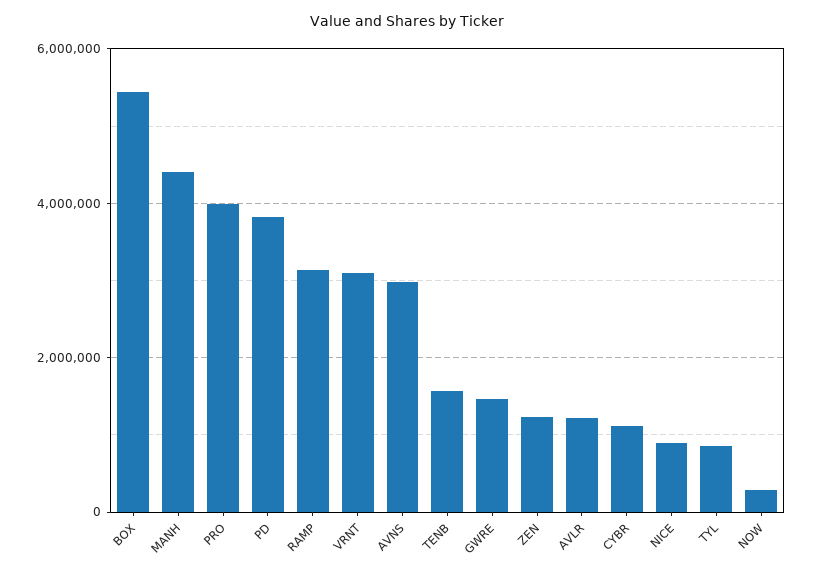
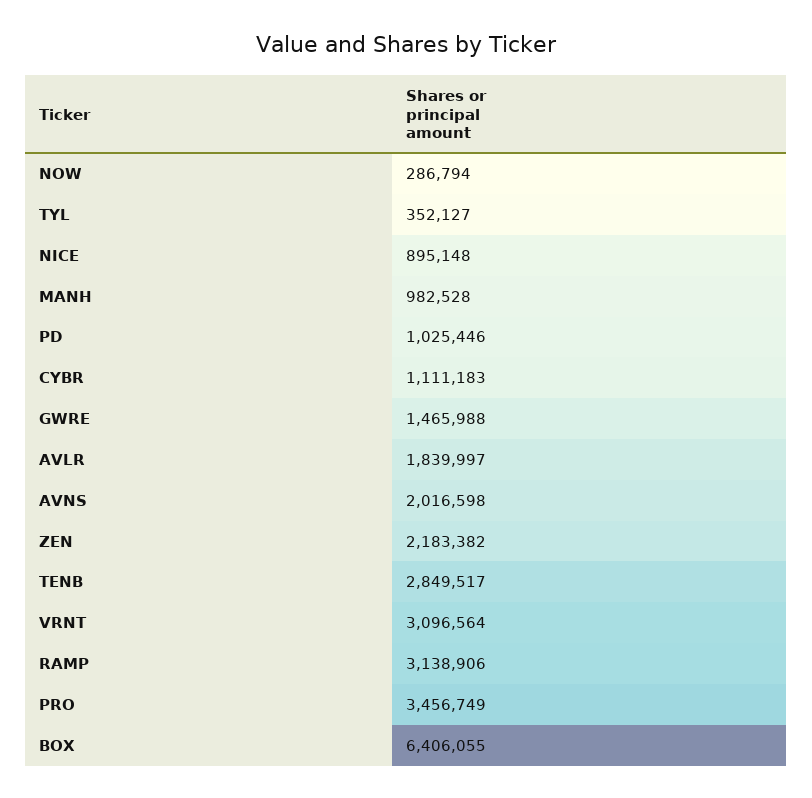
BOX: 5400000 -> 6406055
MANH: 4400000 -> 982528
PRO: 4000000 -> 3456749
PD: 3800000 -> 1025446
AVNS: 3000000 -> 2016598
TENB: 1600000 -> 2849517
ZEN: 1200000 -> 2183382
AVLR: 1200000 -> 1839997
TYL: 800000 -> 352127

